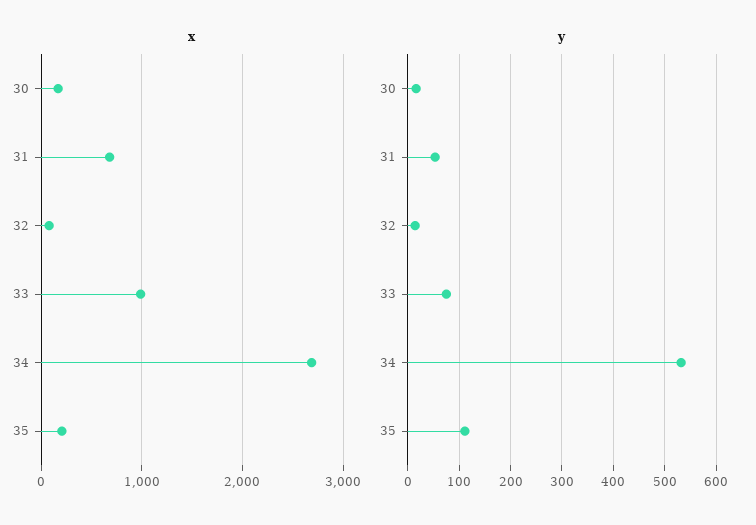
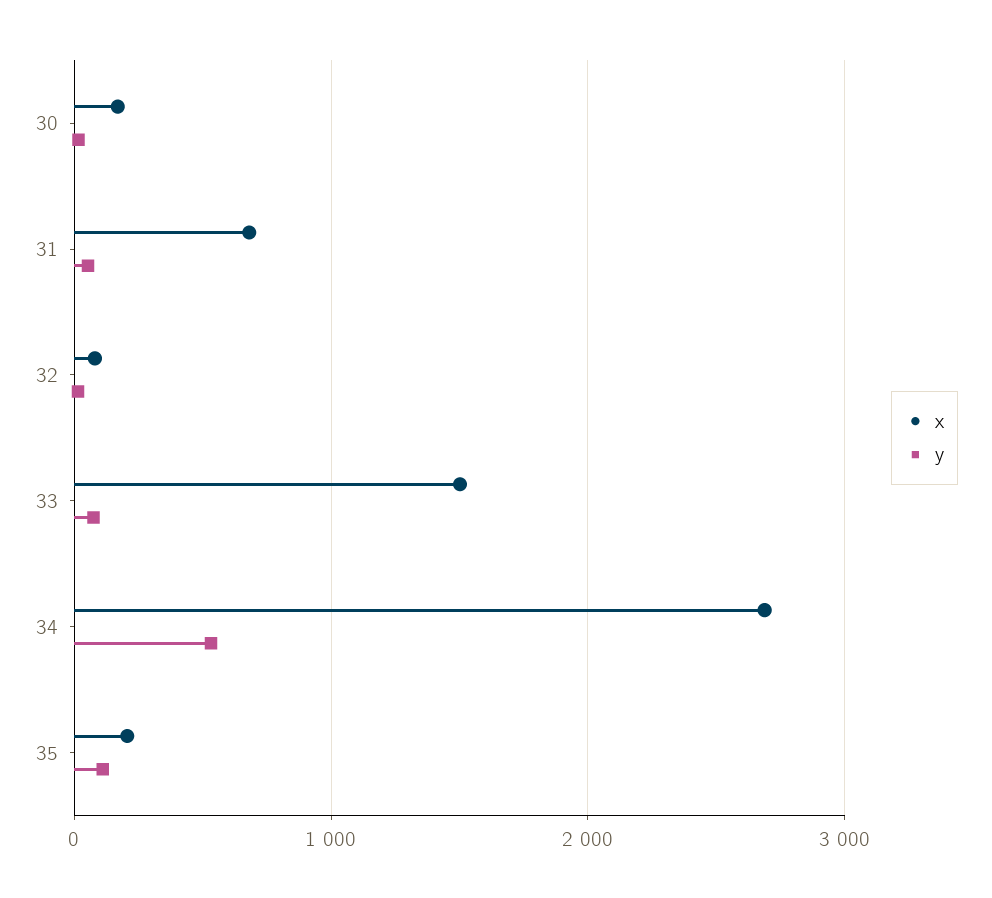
x, 33: 1000 -> 1500

